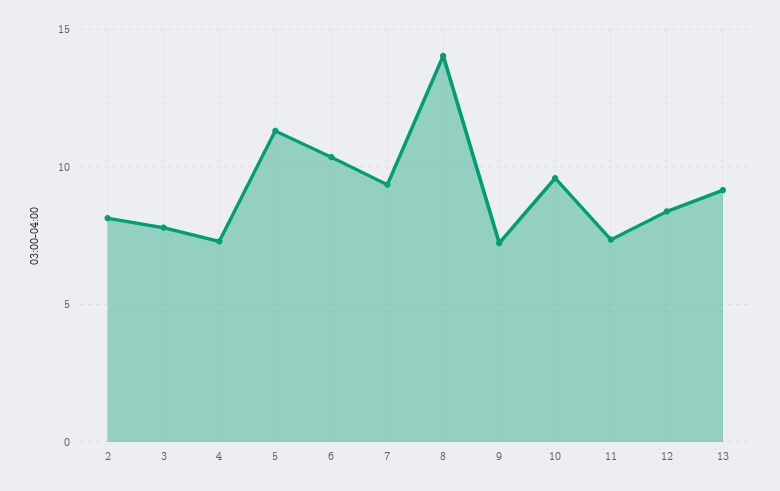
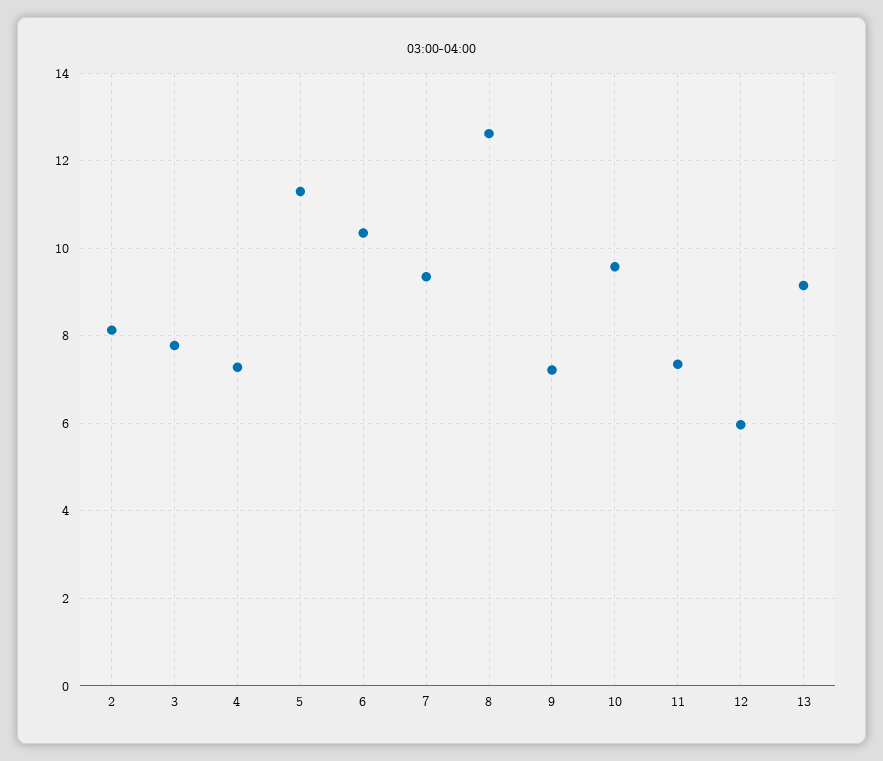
8: 14 -> 12.6
12: 8.5 -> 6

